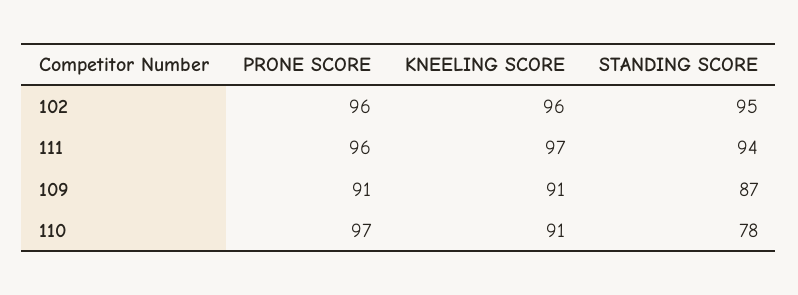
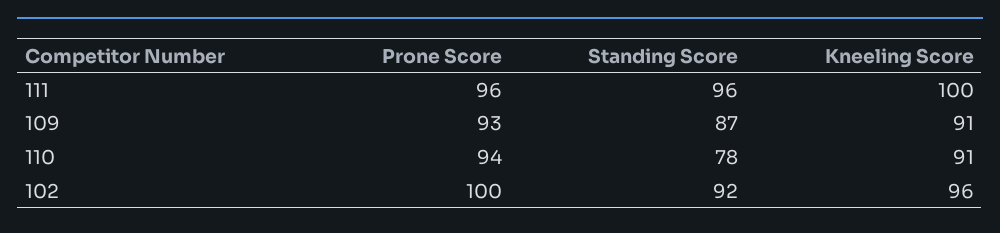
PRONE SCORE, 102: 96 -> 100
STANDING SCORE, 102: 95 -> 92
KNEELING SCORE, 111: 97 -> 100
STANDING SCORE, 111: 94 -> 96
PRONE SCORE, 109: 91 -> 93
PRONE SCORE, 110: 97 -> 94

